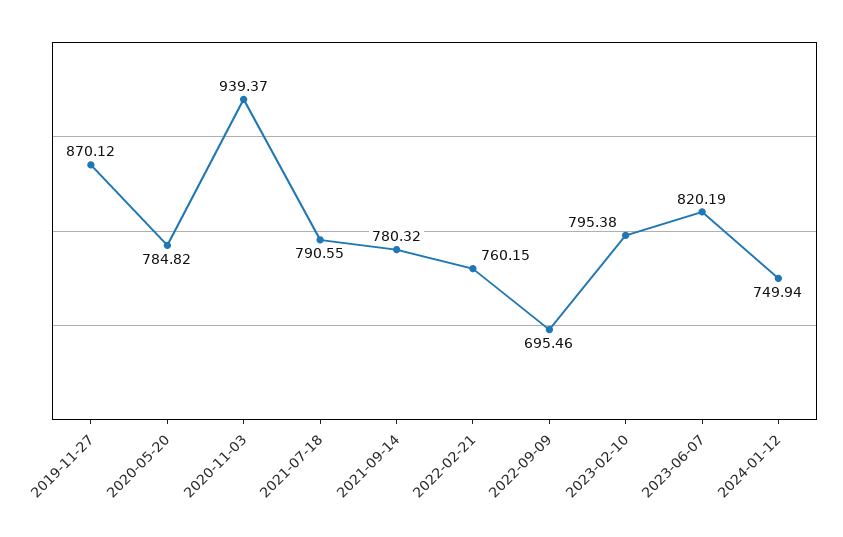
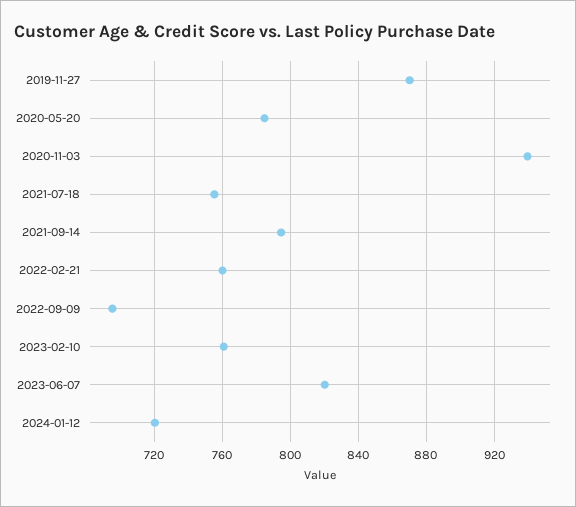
2021-07-18: 790.55 -> 755
2021-09-14: 780.32 -> 795
2023-02-10: 795.38 -> 760
2024-01-12: 749.94 -> 720

